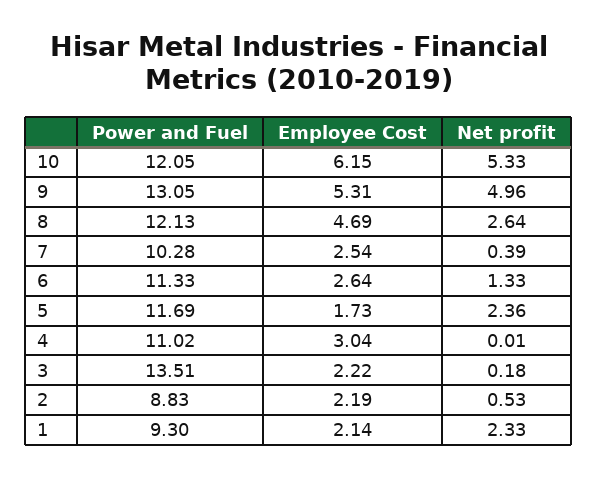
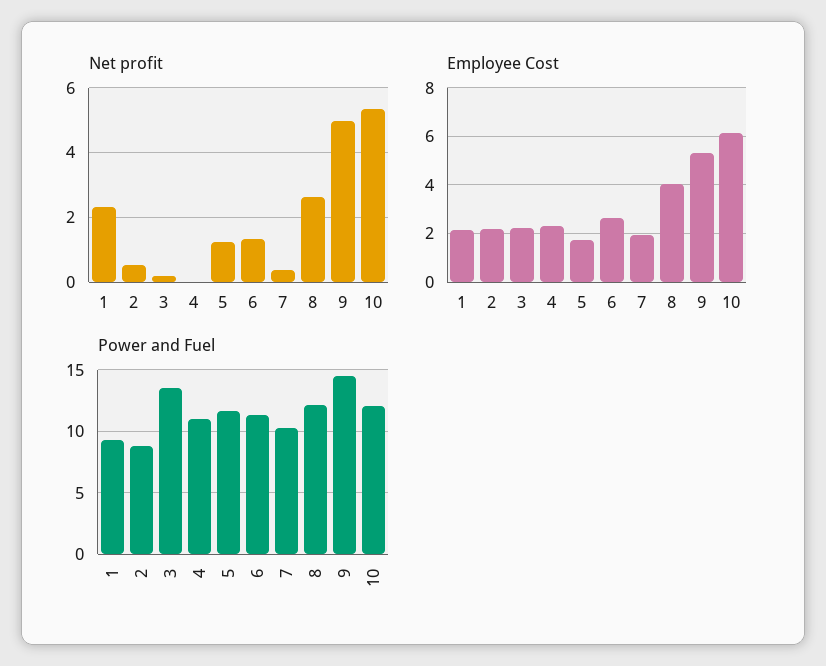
Power and Fuel, 9: 13.05 -> 14.5
Employee Cost, 8: 4.69 -> 4
Employee Cost, 7: 2.54 -> 2
Net profit, 5: 2.36 -> 1.2
Employee Cost, 4: 3.04 -> 2.25

